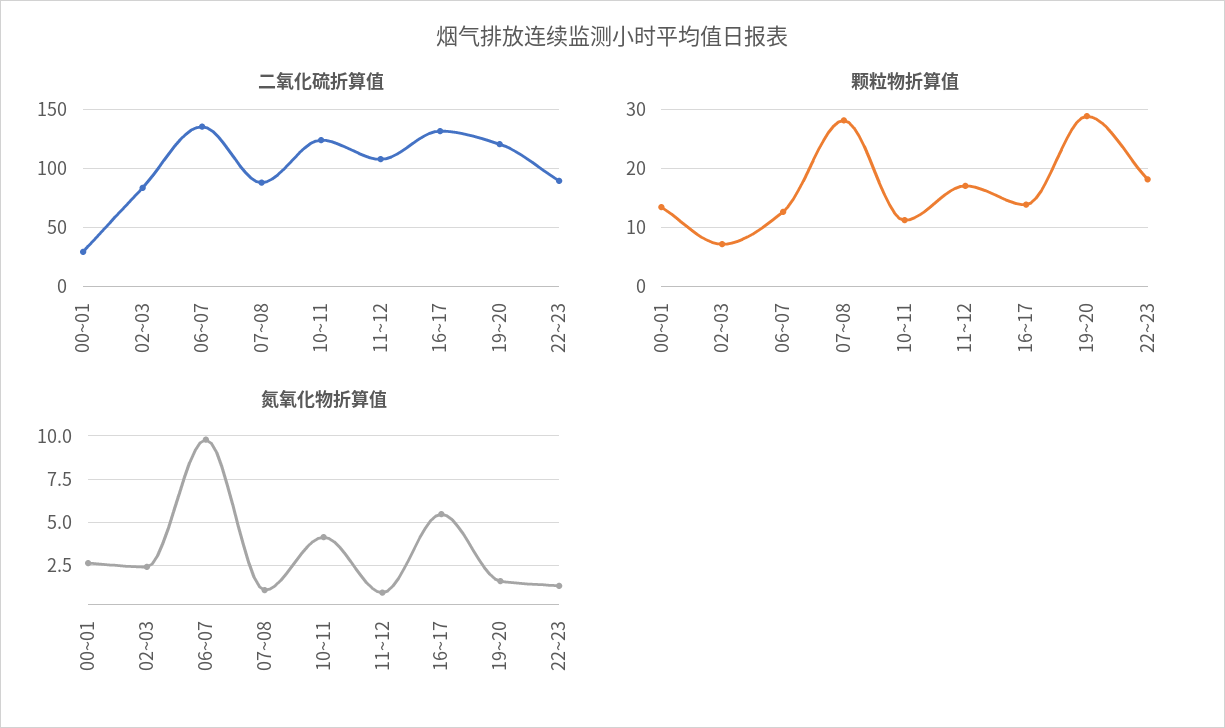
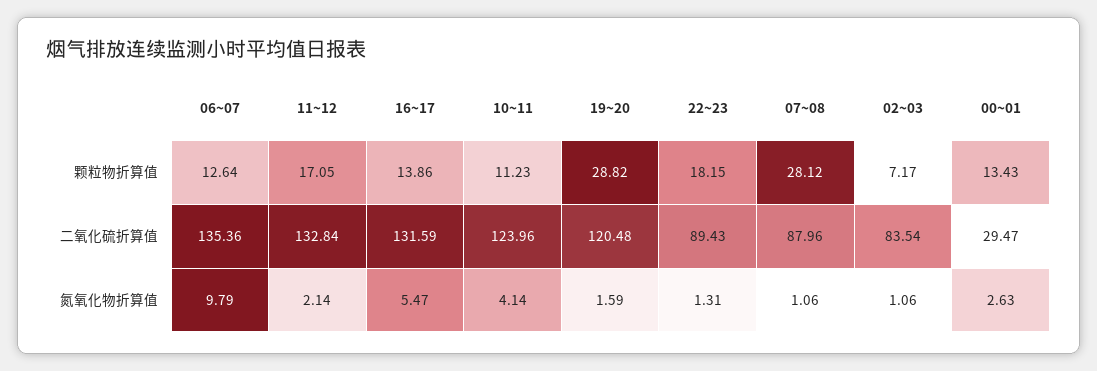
二氧化硫折算值, 11~12: 110 -> 132.84
氮氧化物折算值, 02~03: 2.5 -> 1.06
氮氧化物折算值, 11~12: 1 -> 2.14

